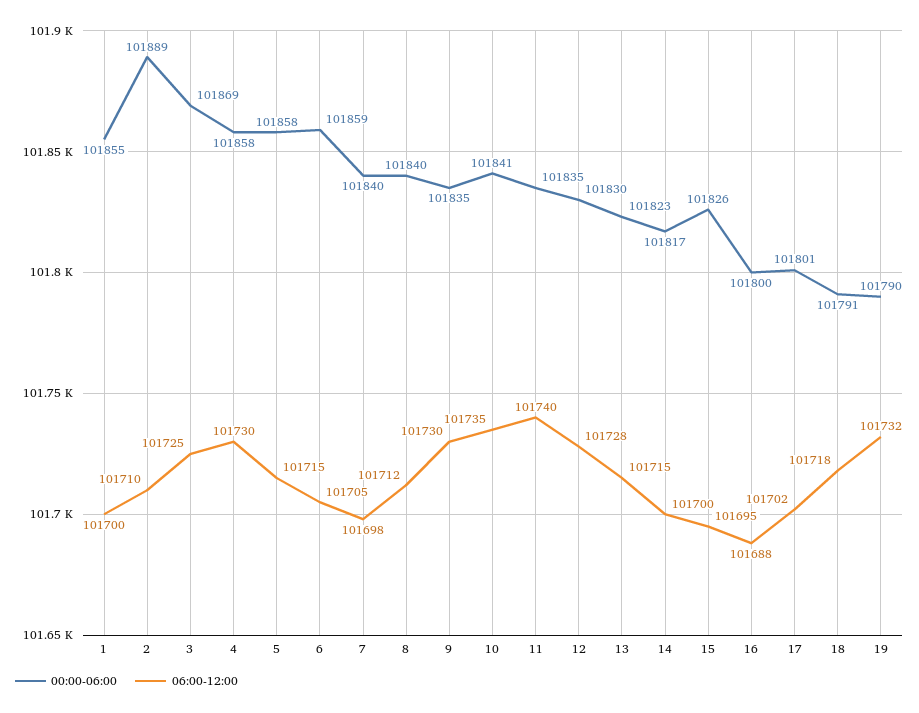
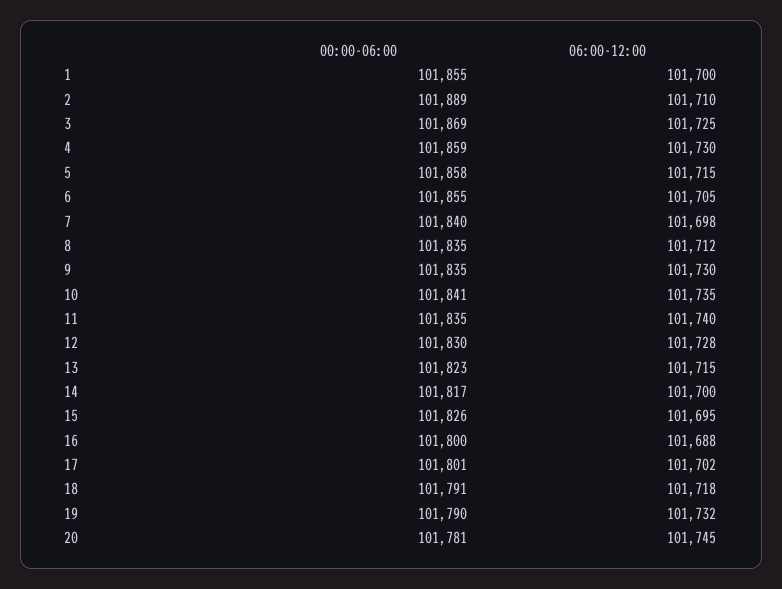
00:00-06:00, 4: 101858 -> 101859
00:00-06:00, 6: 101859 -> 101855
00:00-06:00, 8: 101840 -> 101835
00:00-06:00, 20: none -> 101781
06:00-12:00, 20: none -> 101745

